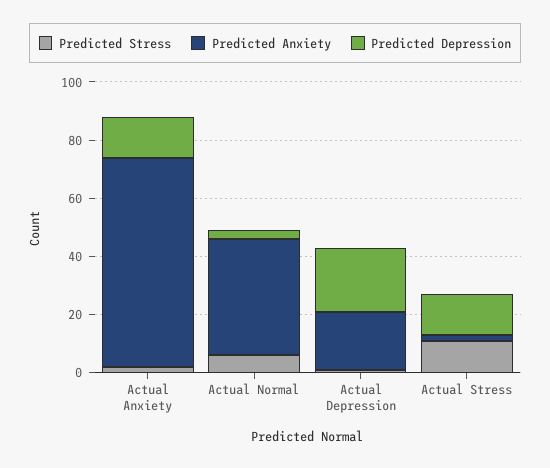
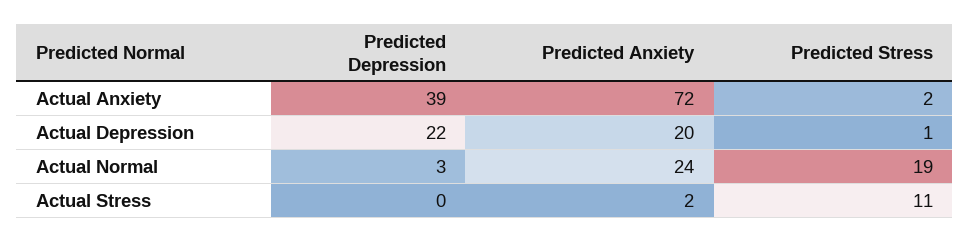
Predicted Depression, Actual Anxiety: 15 -> 39
Predicted Stress, Actual Normal: 5 -> 19
Predicted Anxiety, Actual Normal: 40 -> 24
Predicted Depression, Actual Stress: 15 -> 0

